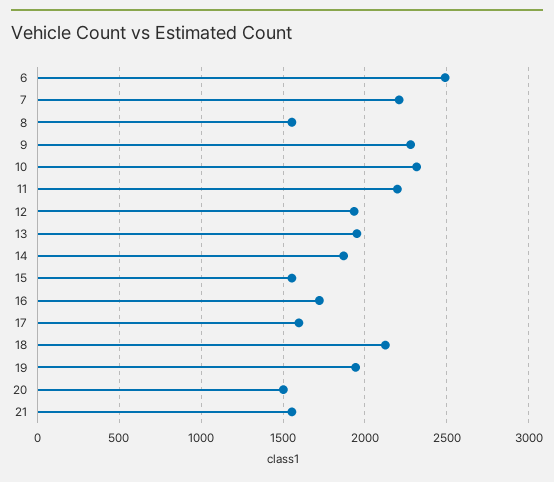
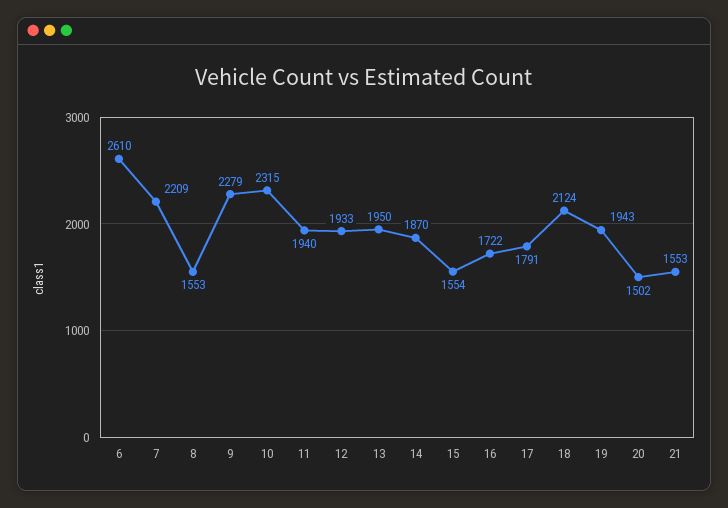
6: 2500 -> 2610
11: 2200 -> 1940
17: 1600 -> 1791

